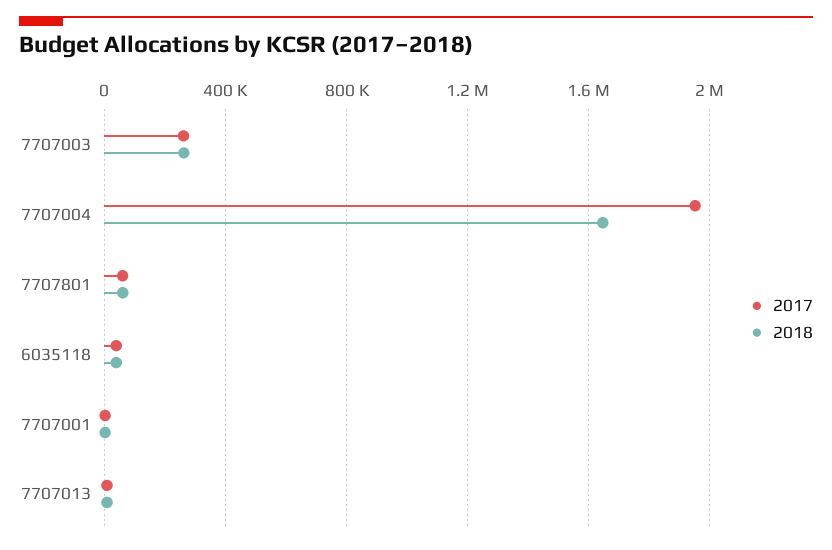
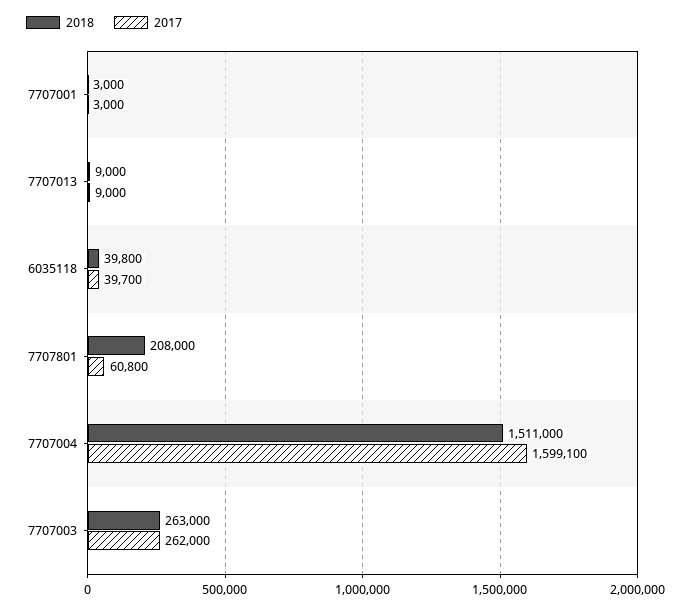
2017, 7707004: 1950000 -> 1599100
2018, 7707004: 1650000 -> 1511000
2018, 7707801: 50000 -> 208000

